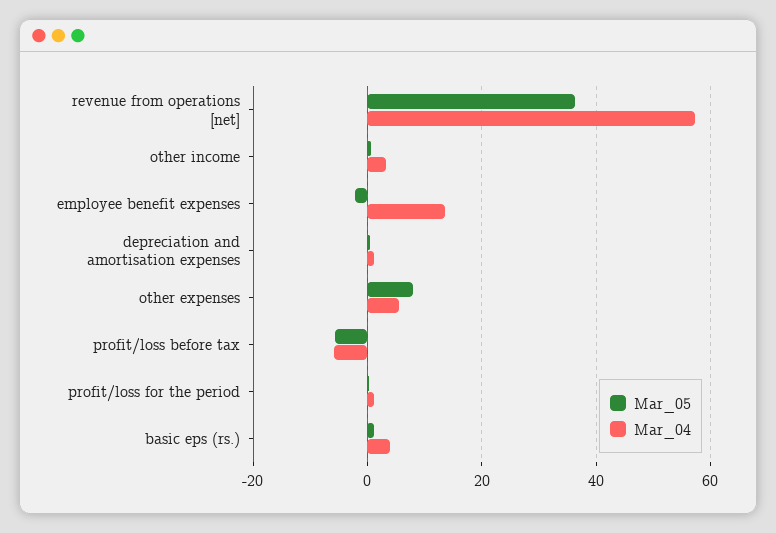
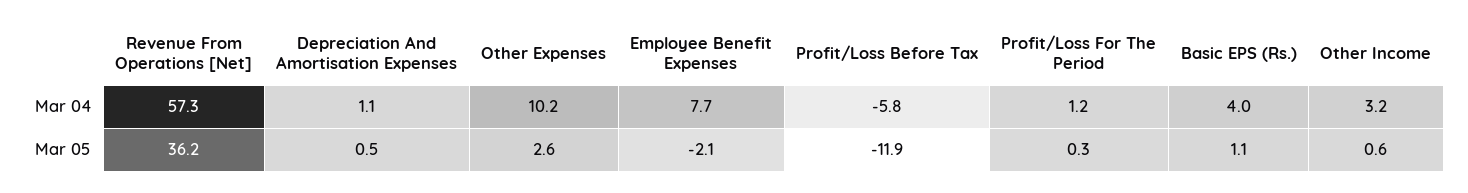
Mar_04, employee benefit expenses: 14 -> 7.7
Mar_05, other expenses: 8 -> 2.6
Mar_04, other expenses: 6 -> 10.2
Mar_05, profit/loss before tax: -6 -> -11.9

